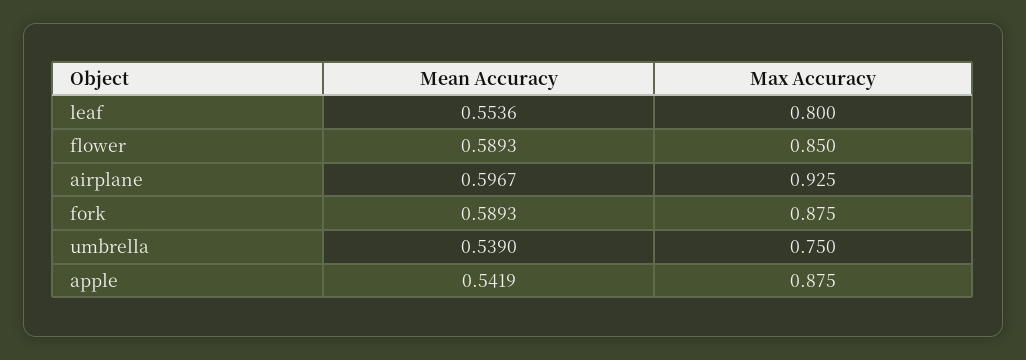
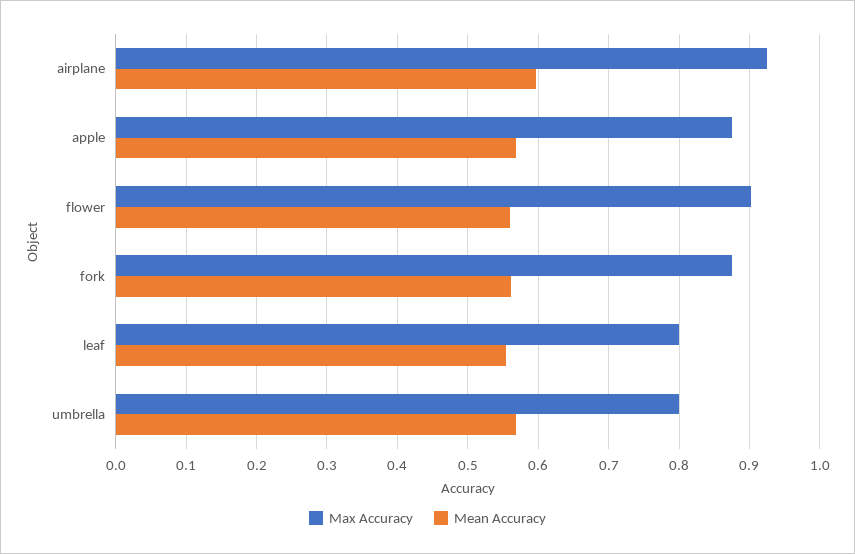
Mean Accuracy, flower: 0.5893 -> 0.56
Max Accuracy, flower: 0.85 -> 0.9
Mean Accuracy, fork: 0.5893 -> 0.56
Mean Accuracy, umbrella: 0.539 -> 0.57
Max Accuracy, umbrella: 0.75 -> 0.8
Mean Accuracy, apple: 0.5419 -> 0.57

